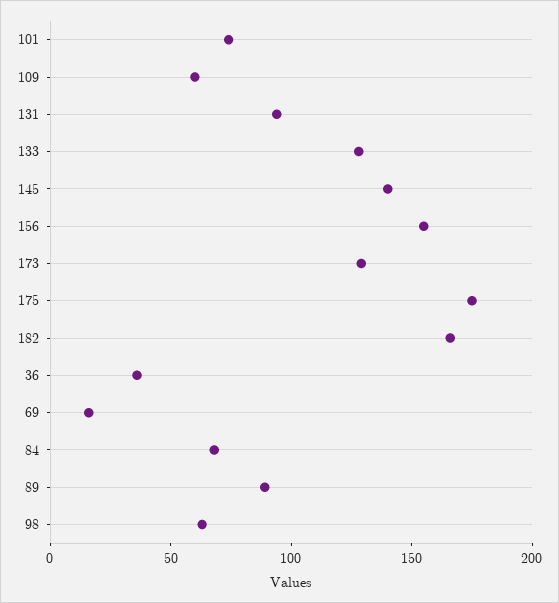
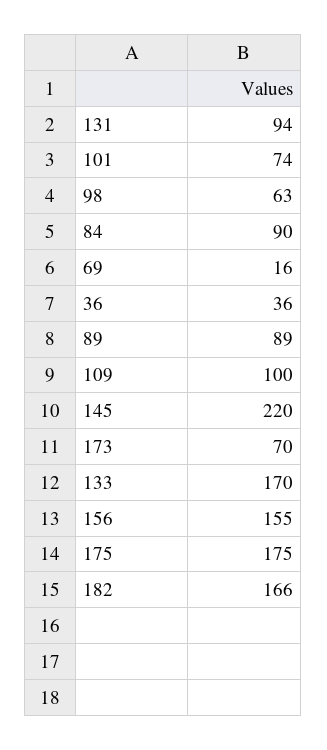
109: 60 -> 100
133: 130 -> 170
145: 140 -> 220
173: 130 -> 70
84: 70 -> 90

